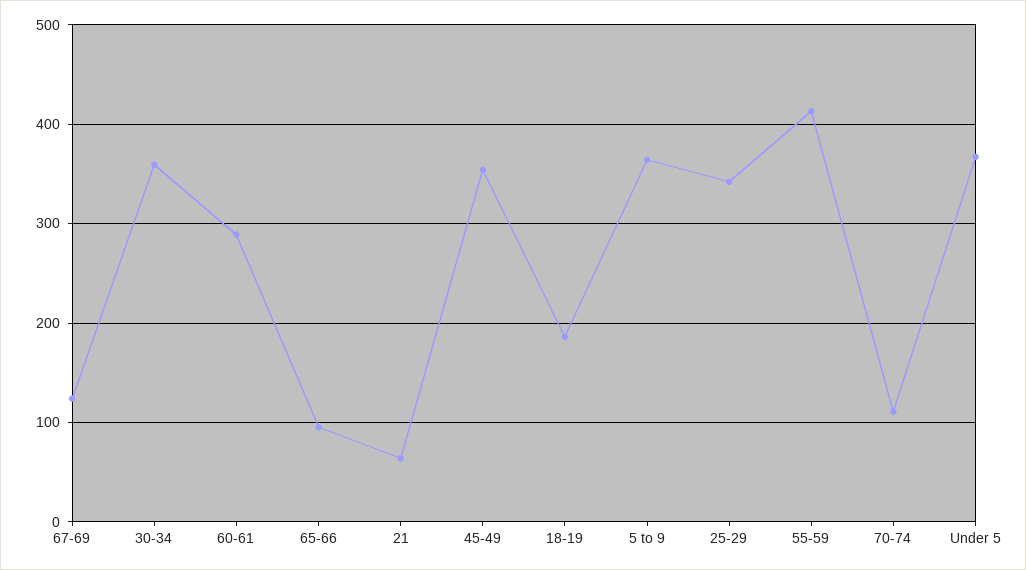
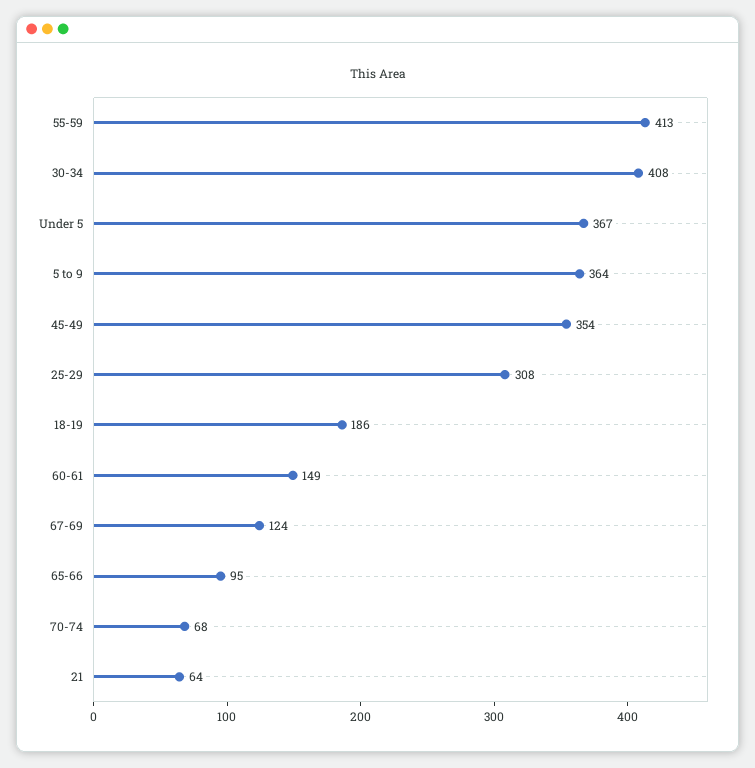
30-34: 360 -> 408
60-61: 290 -> 149
25-29: 340 -> 308
70-74: 110 -> 68

